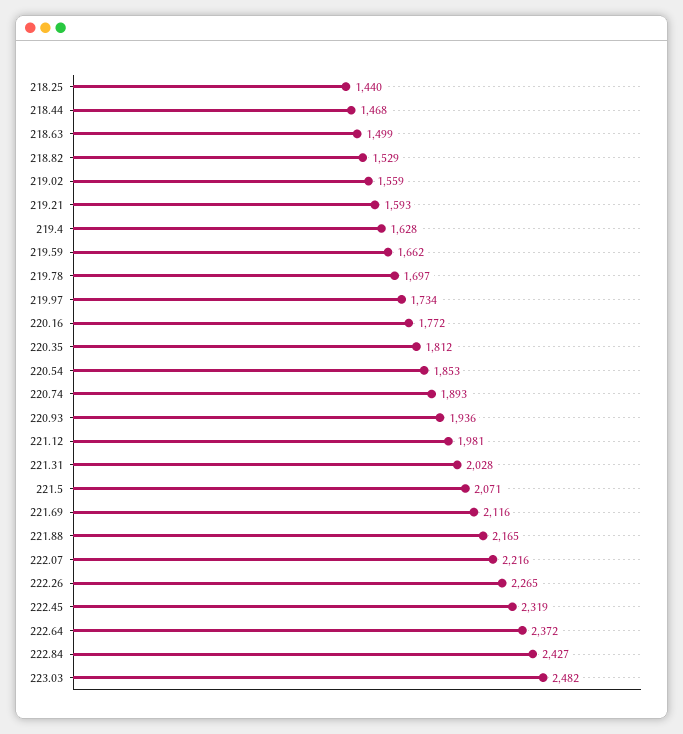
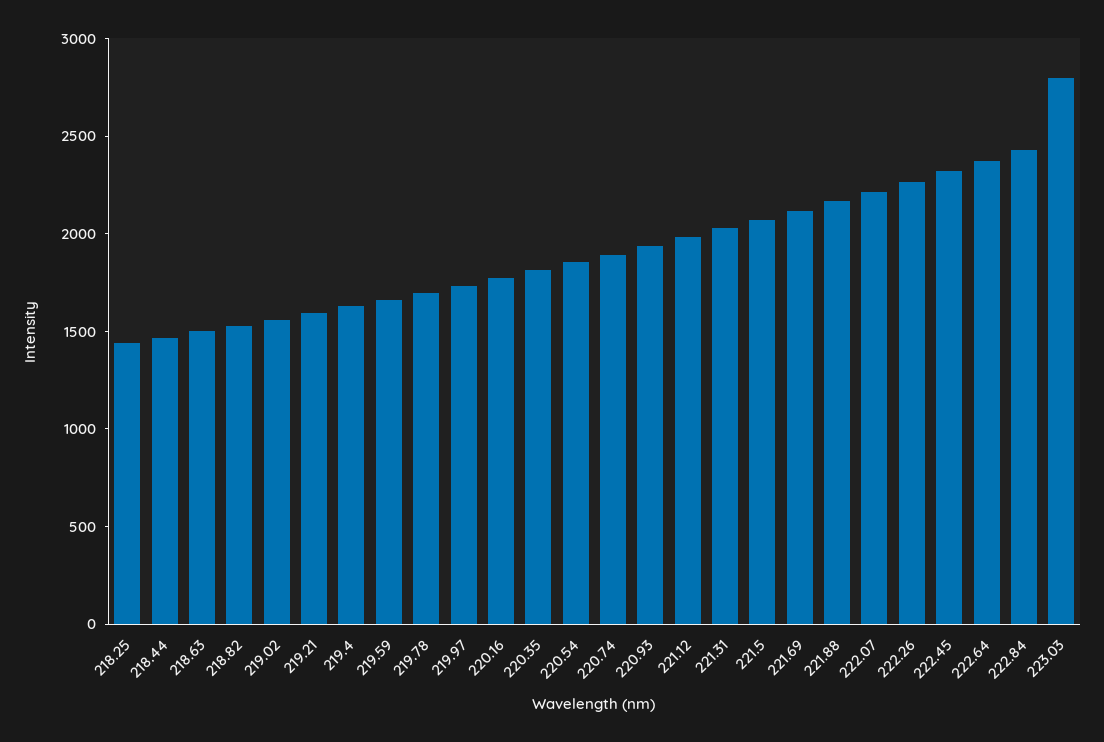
223.03: 2482 -> 2800

